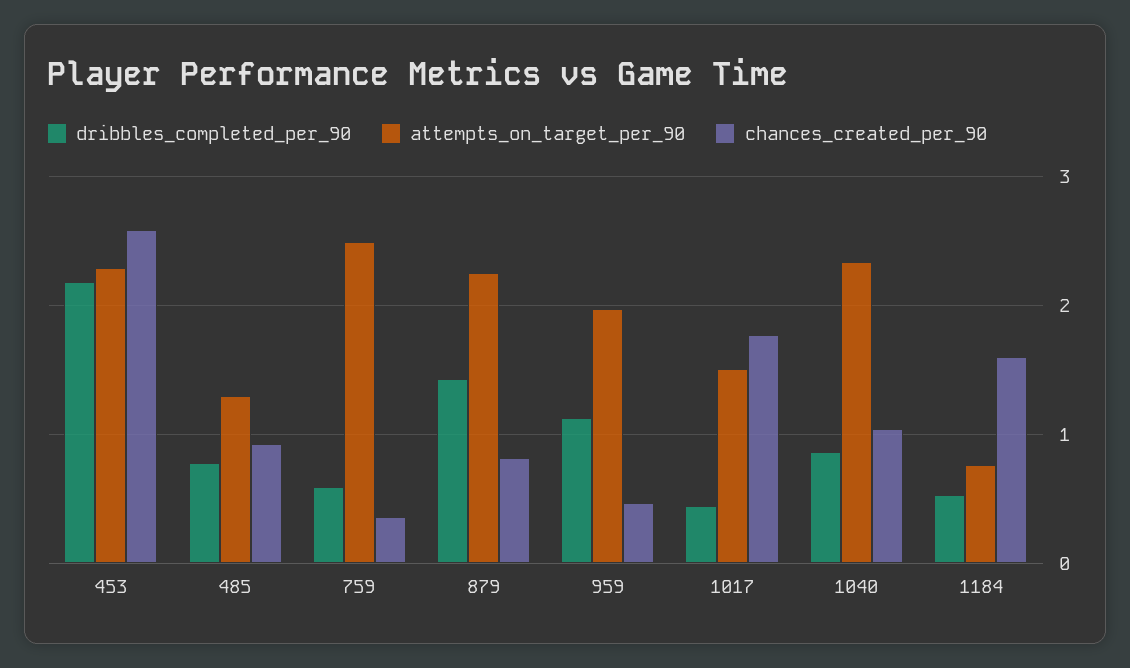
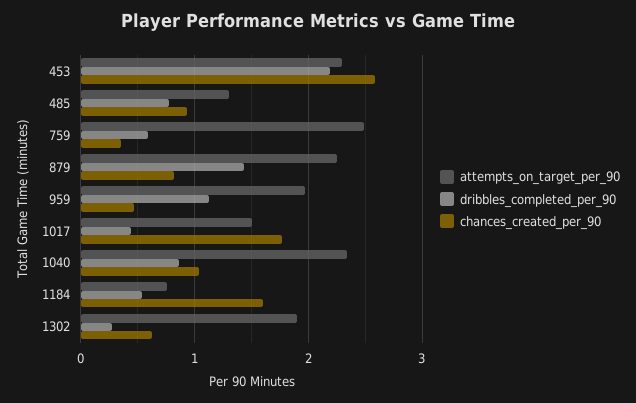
attempts_on_target_per_90, 1302: none -> 1.9
dribbles_completed_per_90, 1302: none -> 0.3
chances_created_per_90, 1302: none -> 0.6

